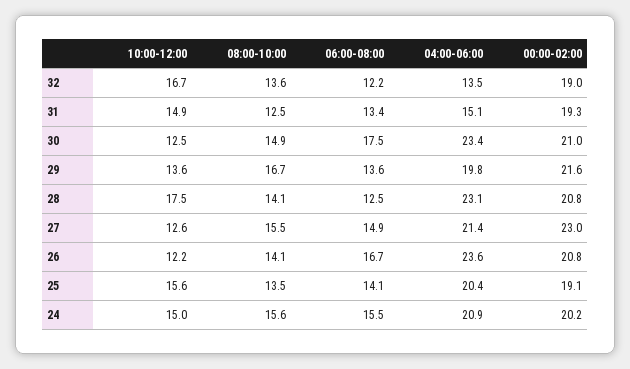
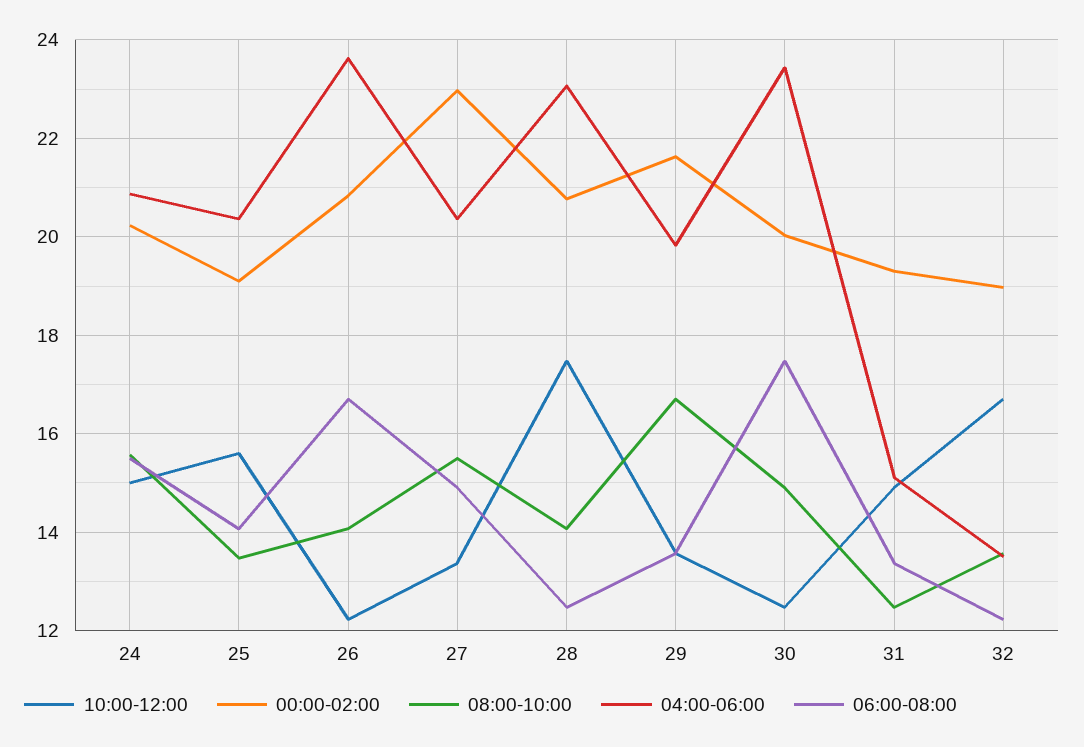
00:00-02:00, 30: 21 -> 20
10:00-12:00, 27: 12.6 -> 13.4
04:00-06:00, 27: 21.4 -> 20.4

